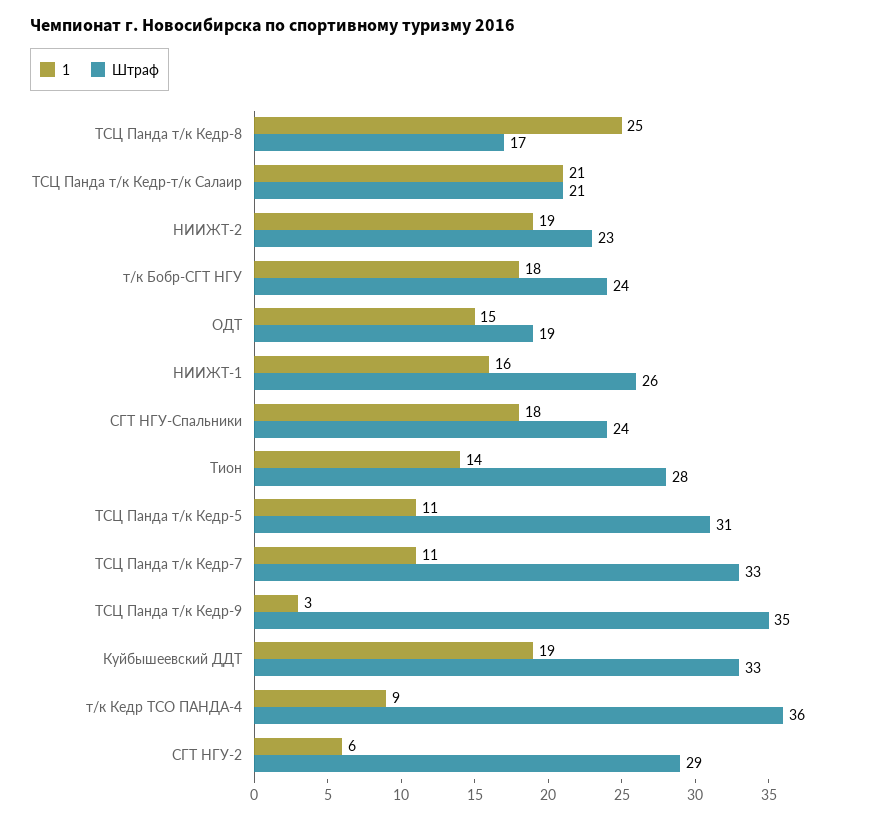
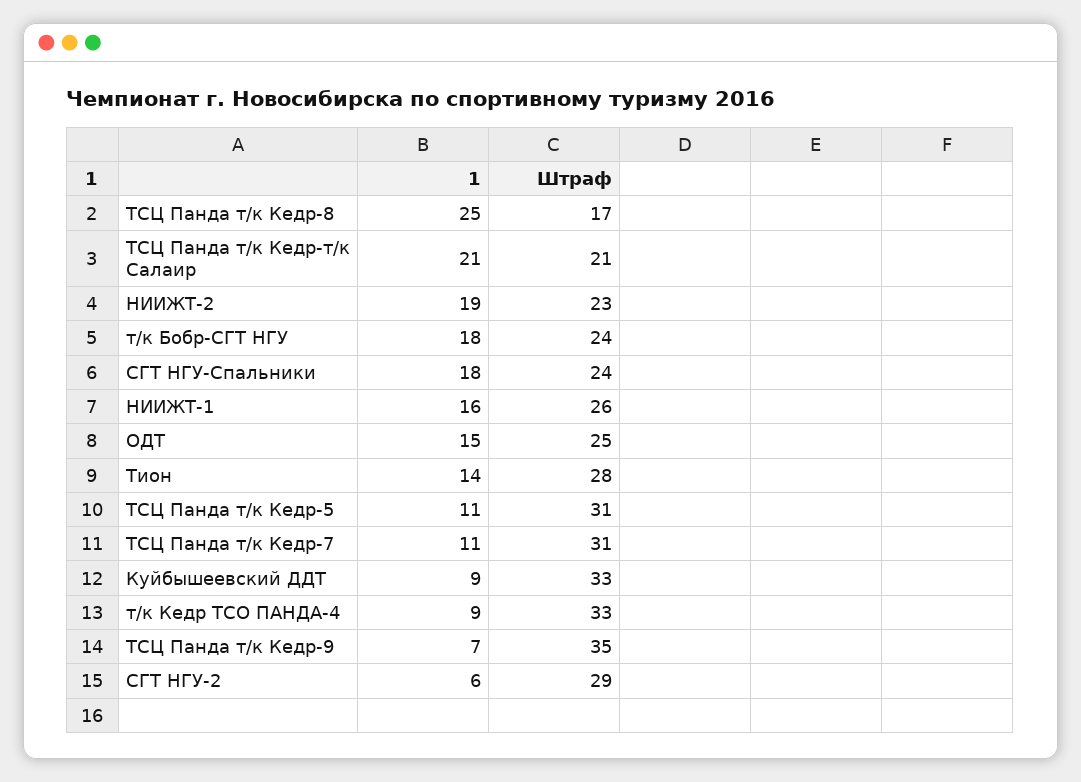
Штраф, ОДТ: 19 -> 25
Штраф, ТСЦ Панда т/к Кедр-7: 33 -> 31
1, ТСЦ Панда т/к Кедр-9: 3 -> 7
1, Куйбышеевский ДДТ: 19 -> 9
Штраф, т/к Кедр ТСО ПАНДА-4: 36 -> 33

